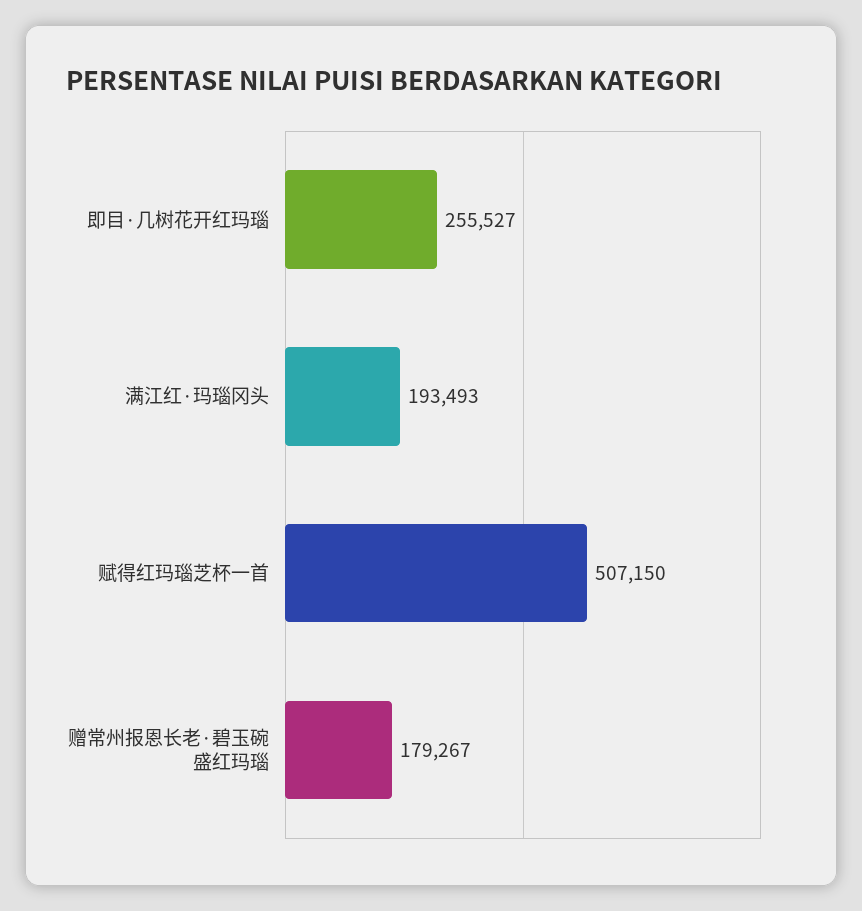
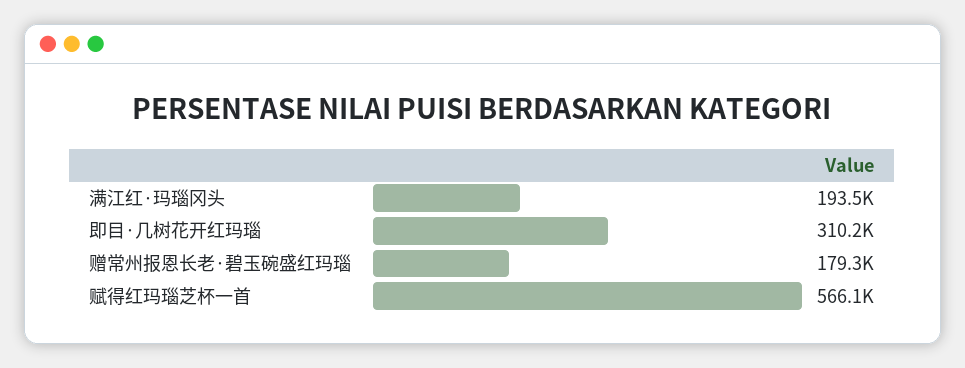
即目·几树花开红玛瑙: 255527 -> 310200
赋得红玛瑙芝杯一首: 507150 -> 566100

